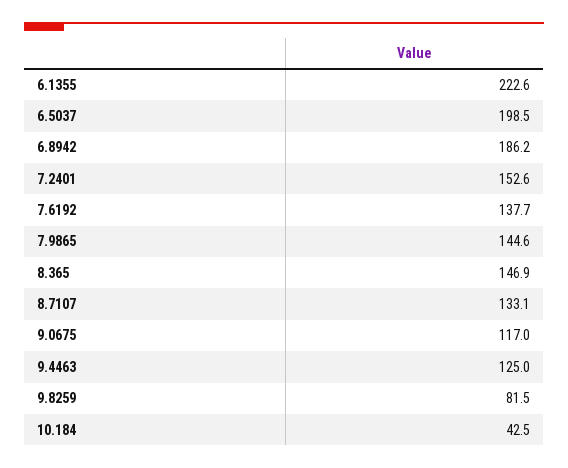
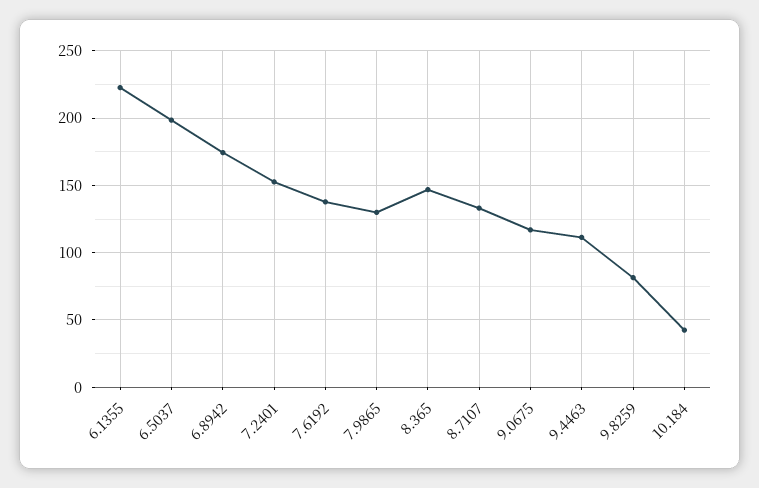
6.8942: 186.2 -> 175
7.9865: 144.6 -> 130
9.4463: 125 -> 110

